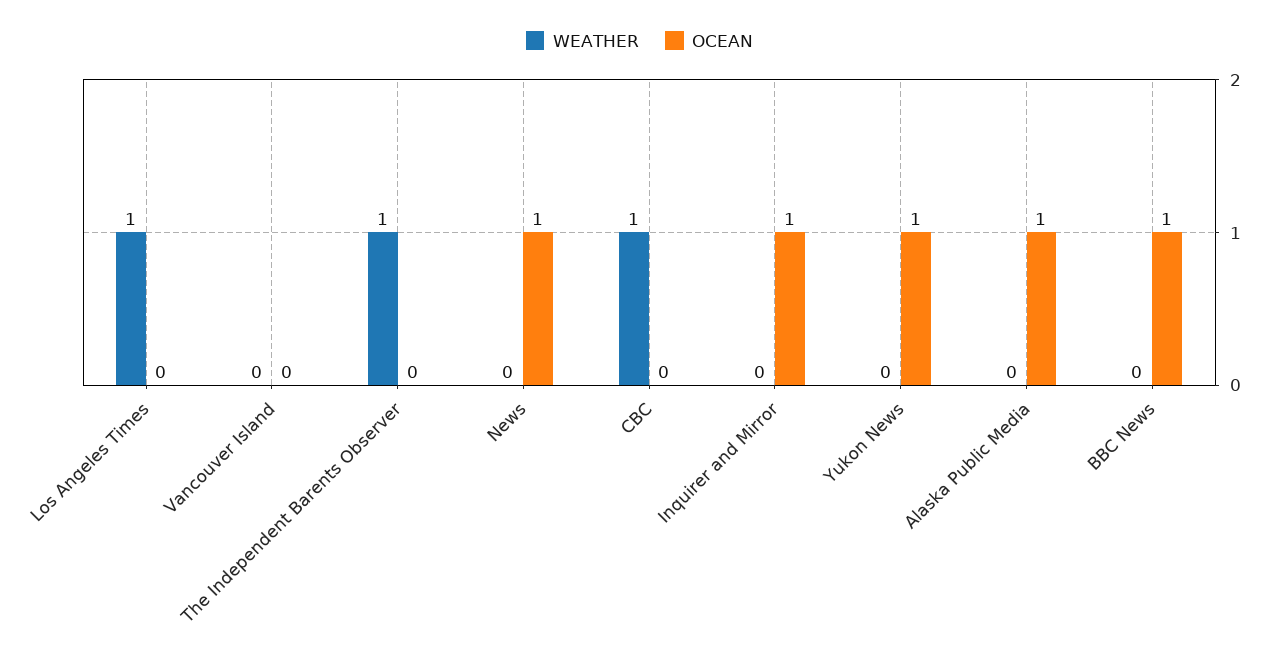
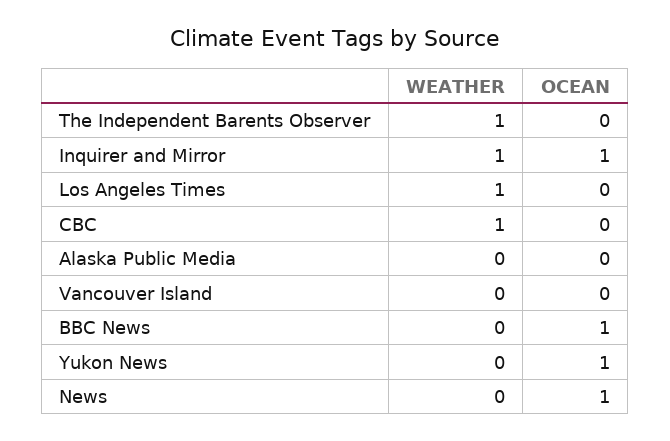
WEATHER, Inquirer and Mirror: 0 -> 1
OCEAN, Alaska Public Media: 1 -> 0

